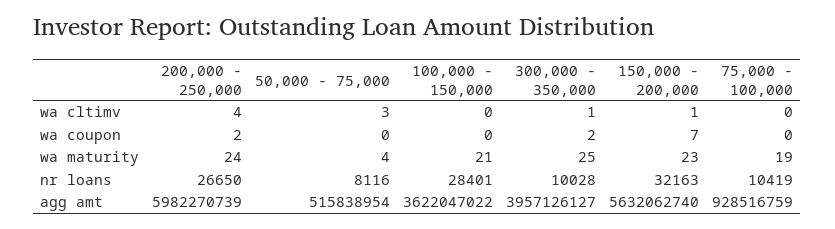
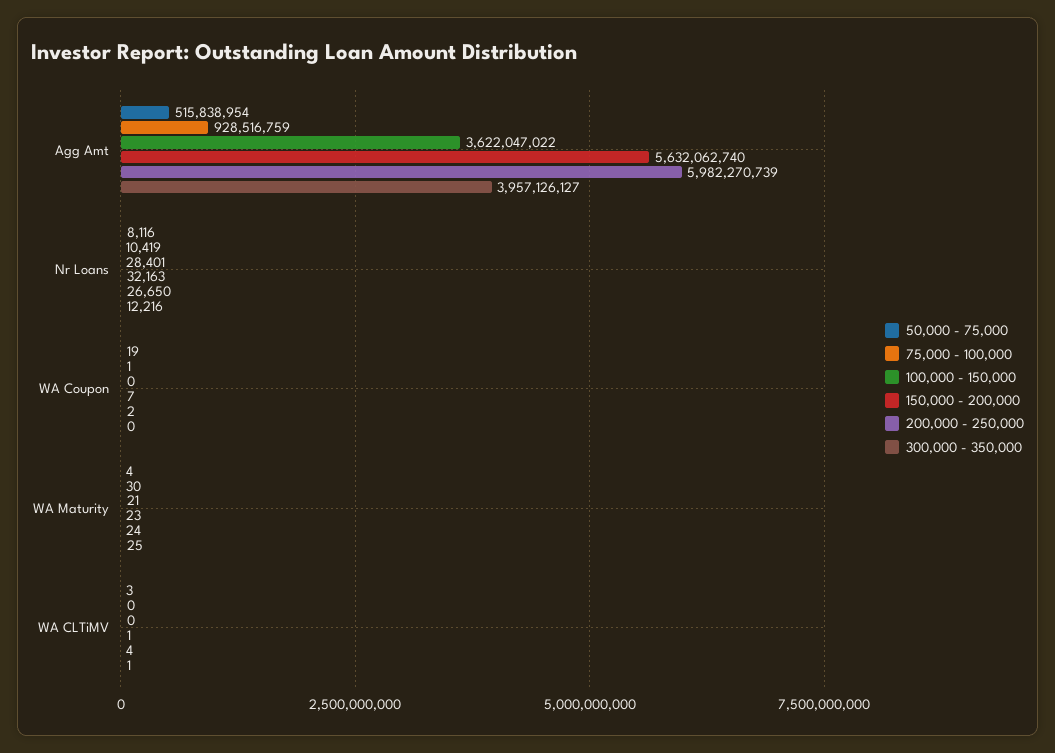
50,000 - 75,000, wa coupon: 0 -> 19
300,000 - 350,000, wa coupon: 2 -> 0
75,000 - 100,000, wa coupon: 0 -> 1
75,000 - 100,000, wa maturity: 19 -> 30
300,000 - 350,000, nr loans: 10028 -> 12216

